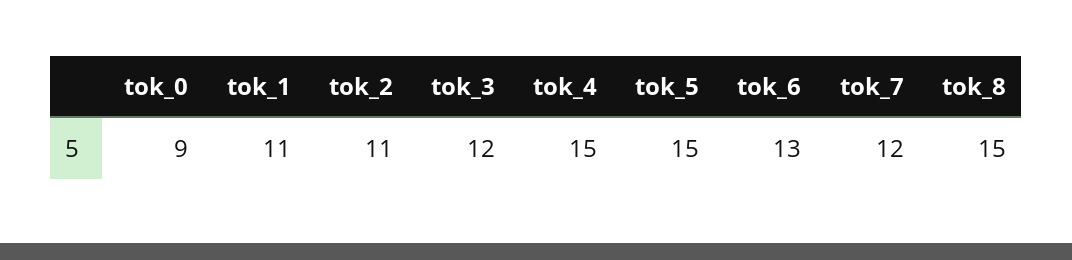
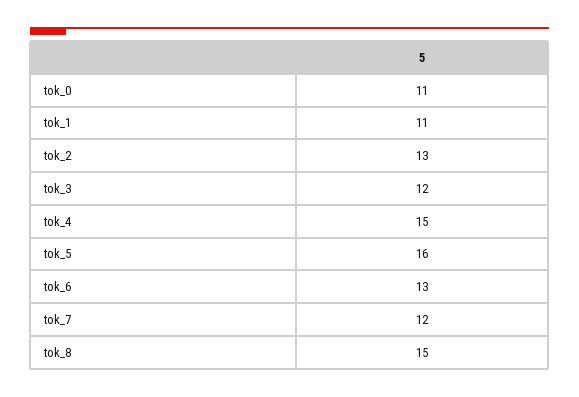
tok_0: 9 -> 11
tok_2: 11 -> 13
tok_5: 15 -> 16

